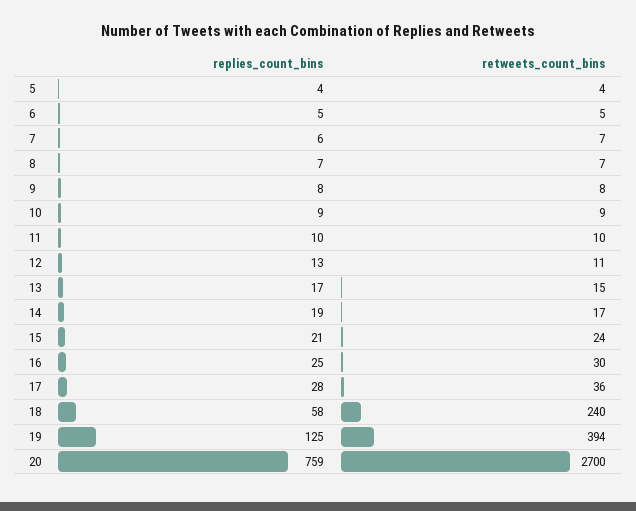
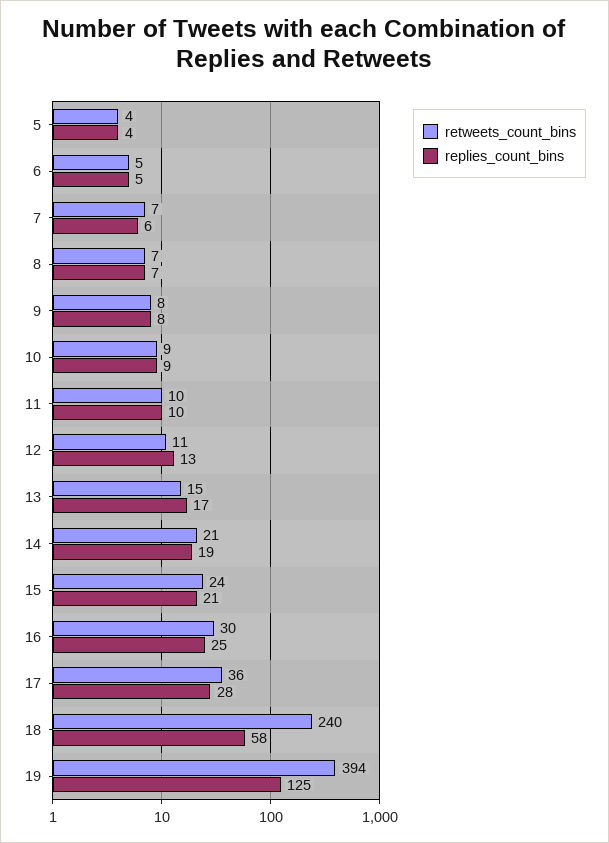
retweets_count_bins, 14: 17 -> 21
replies_count_bins, 20: 759 -> none
retweets_count_bins, 20: 2700 -> none

